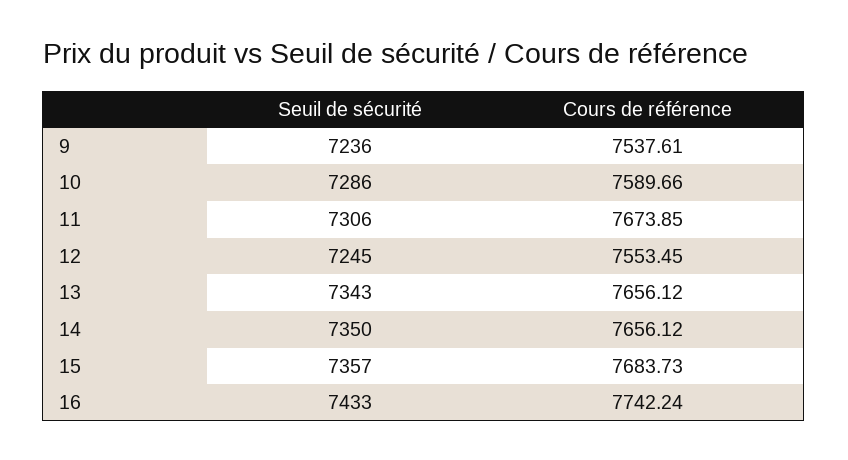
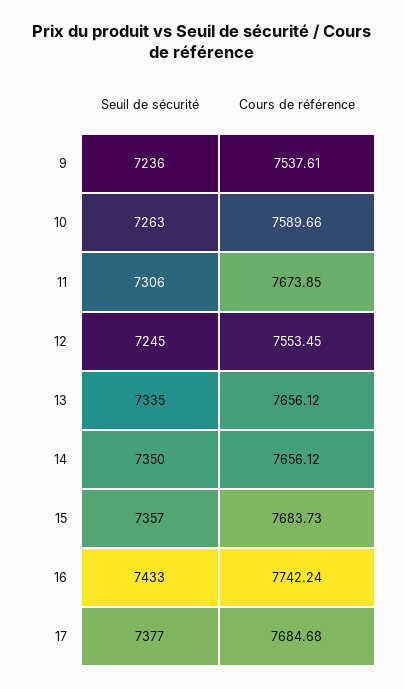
Seuil de sécurité, 10: 7286 -> 7263
Seuil de sécurité, 13: 7343 -> 7335
Seuil de sécurité, 17: none -> 7377
Cours de référence, 17: none -> 7684.68

